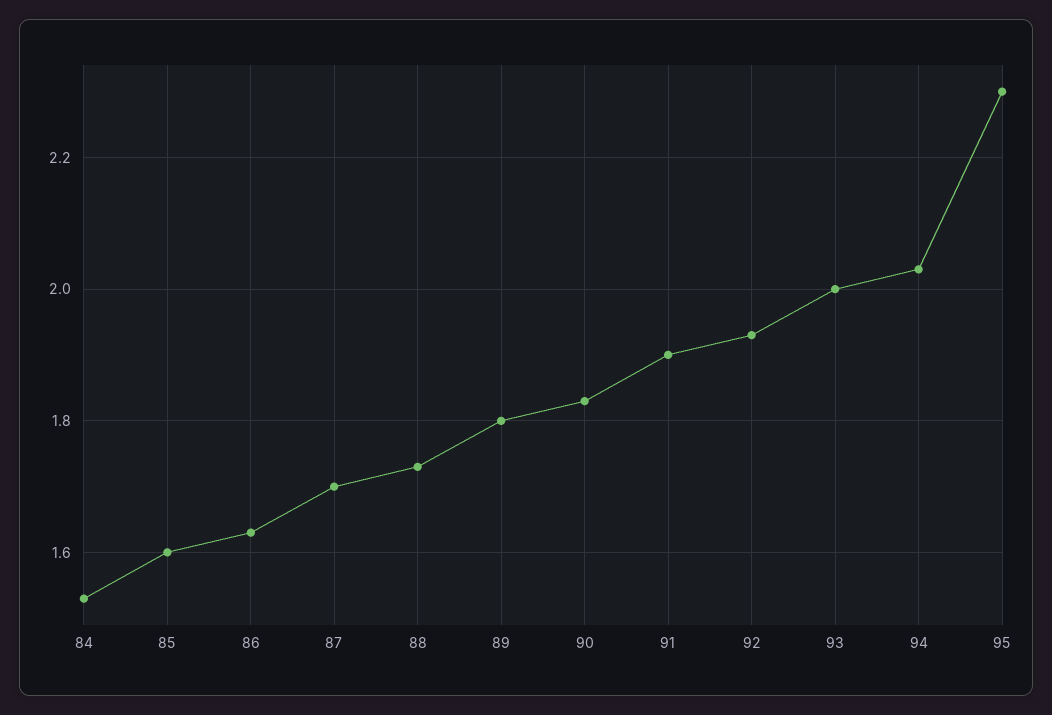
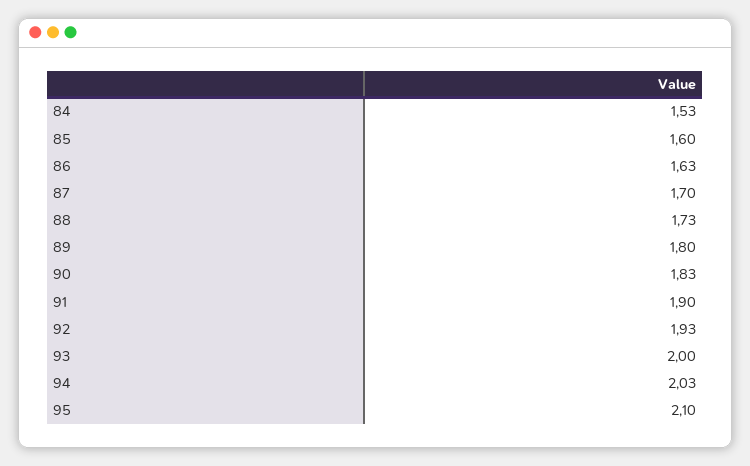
95: 2.3 -> 2.1

